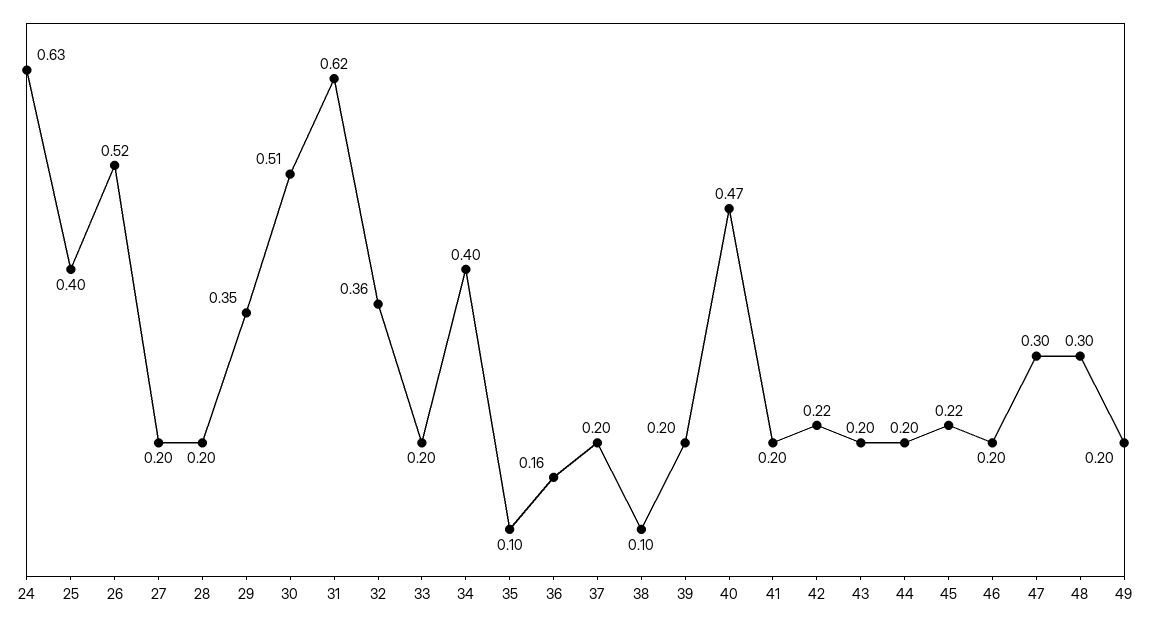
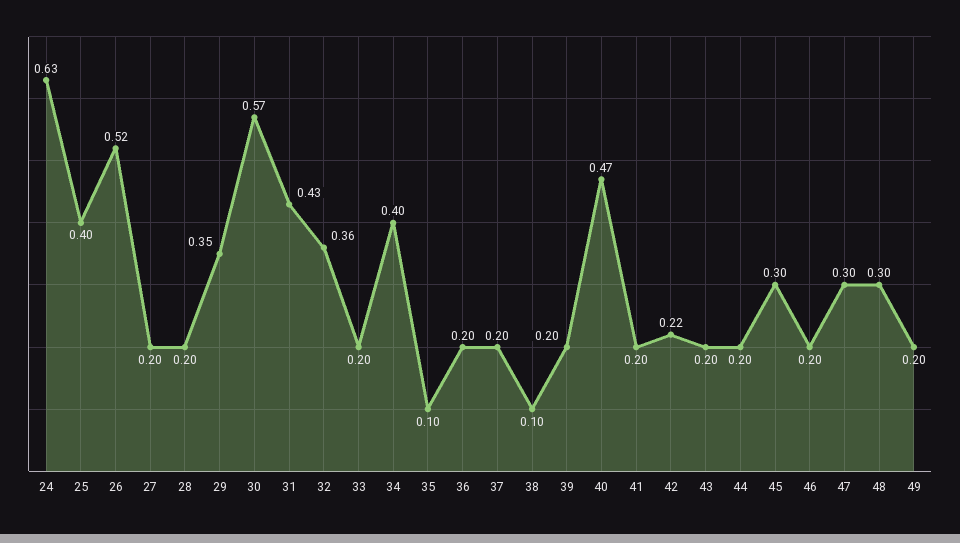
30: 0.51 -> 0.57
31: 0.62 -> 0.43
36: 0.16 -> 0.2
45: 0.22 -> 0.3

